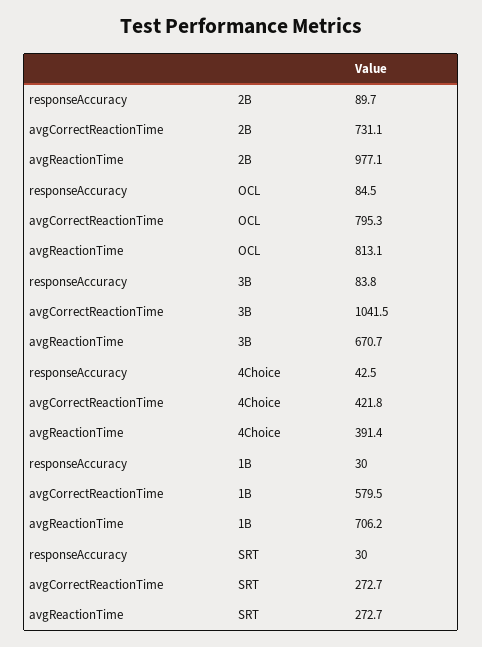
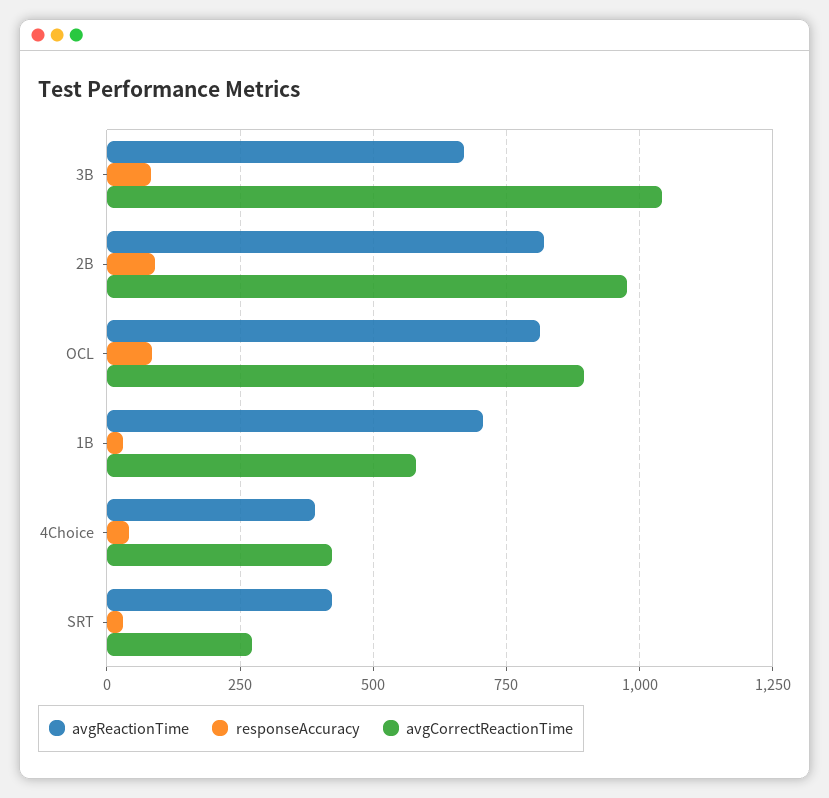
avgCorrectReactionTime, 2B: 731.1 -> 975
avgReactionTime, 2B: 977.1 -> 825
avgCorrectReactionTime, OCL: 795.3 -> 900
avgReactionTime, SRT: 272.7 -> 425

